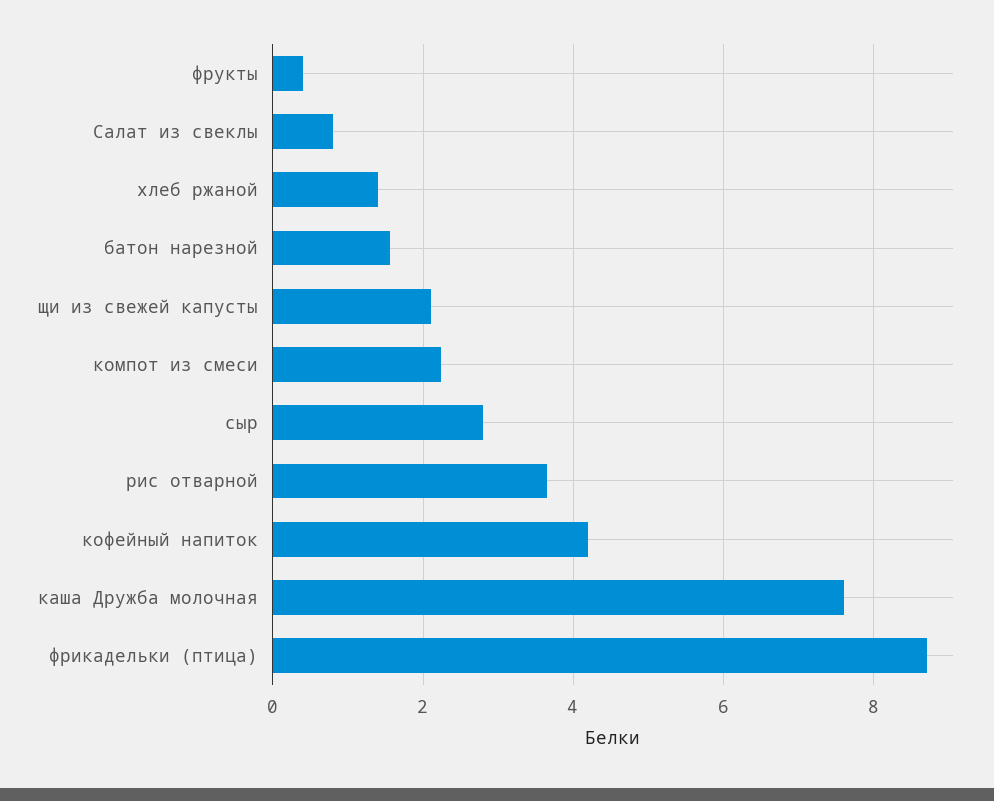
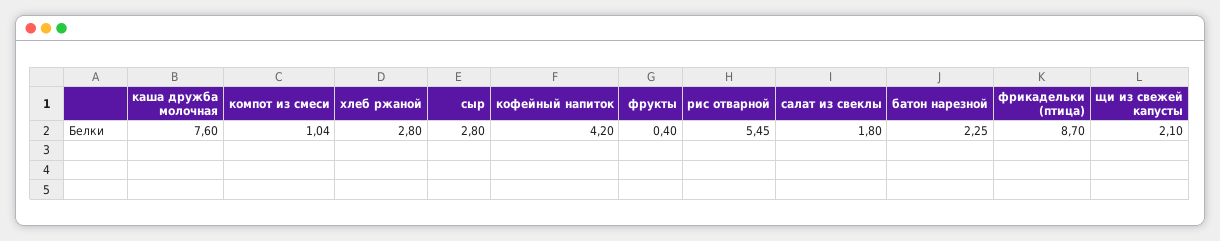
Салат из свеклы: 0.8 -> 1.8
хлеб ржаной: 1.4 -> 2.8
батон нарезной: 1.6 -> 2.25
компот из смеси: 2.2 -> 1.04
рис отварной: 3.6 -> 5.45

